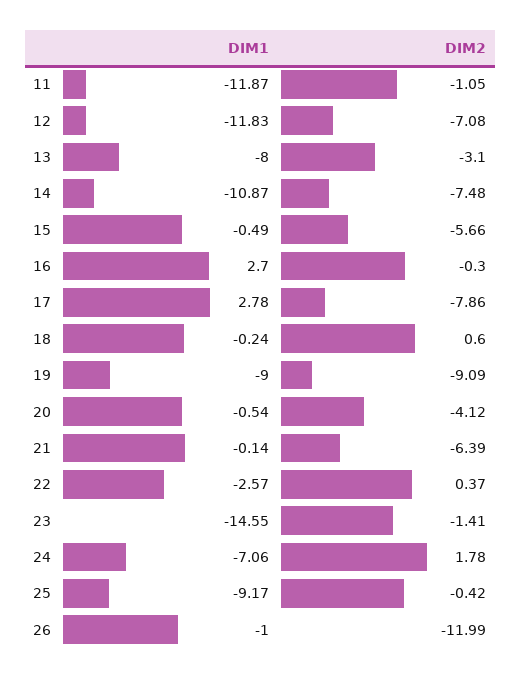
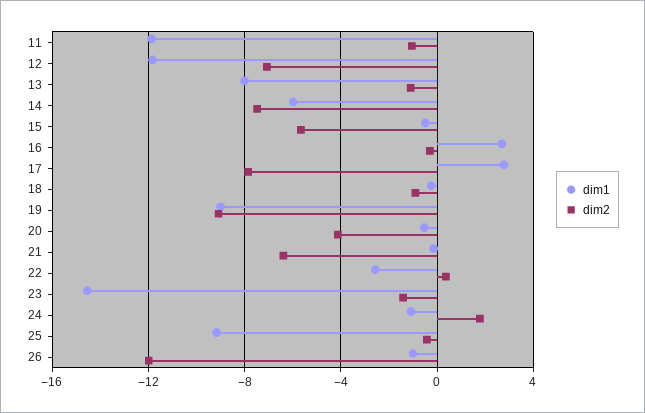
DIM2, 13: -3.1 -> -1
DIM1, 14: -10.87 -> -6
DIM2, 18: 0.6 -> -1
DIM1, 24: -7.06 -> -1

